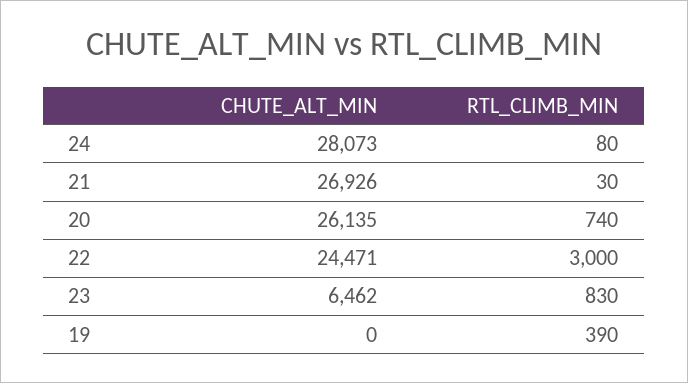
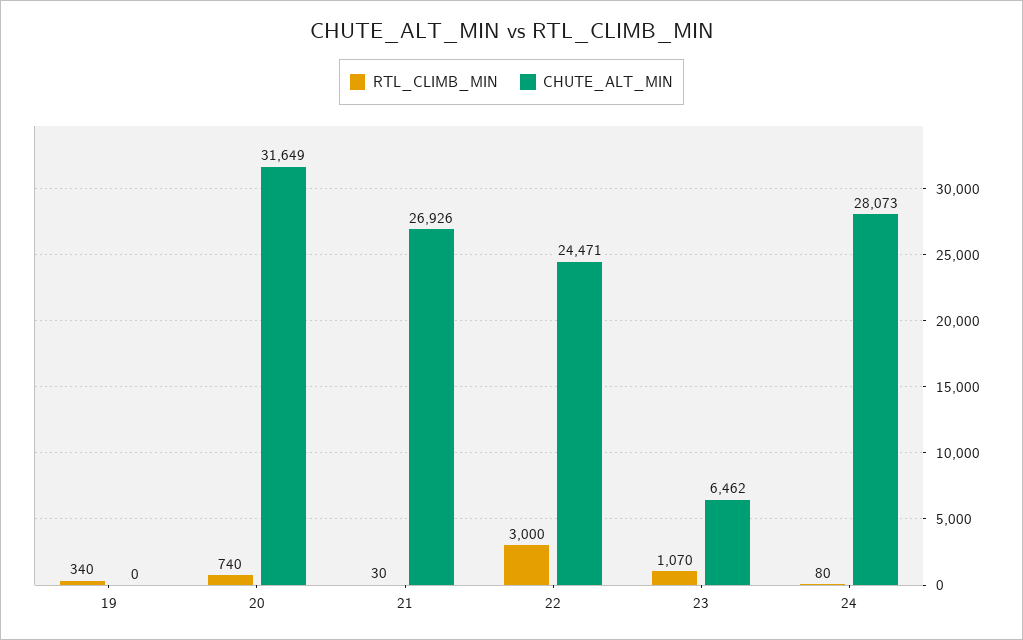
CHUTE_ALT_MIN, 20: 26135 -> 31649
RTL_CLIMB_MIN, 23: 830 -> 1070
RTL_CLIMB_MIN, 19: 390 -> 340

